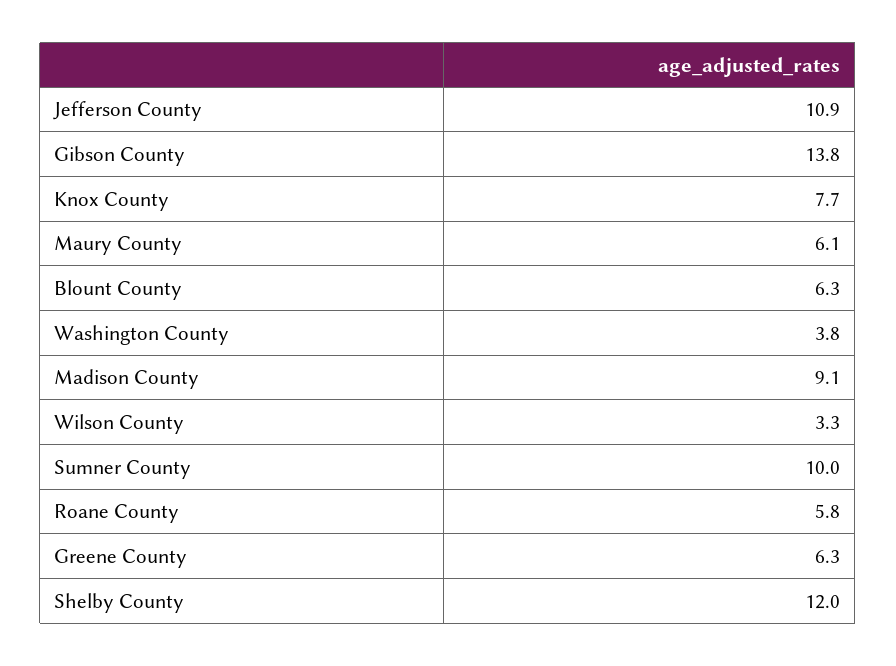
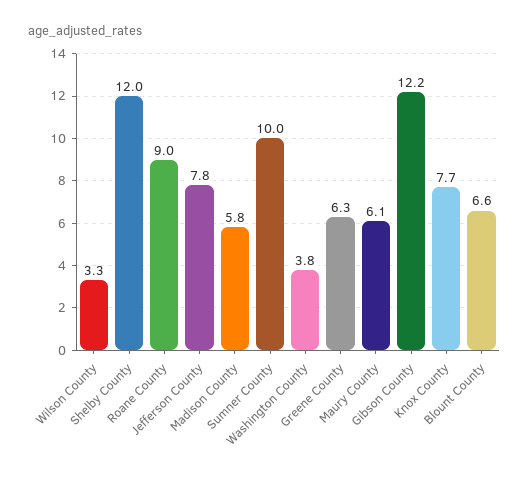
Jefferson County: 10.9 -> 7.8
Gibson County: 13.8 -> 12.2
Blount County: 6.3 -> 6.6
Madison County: 9.1 -> 5.8
Roane County: 5.8 -> 9

